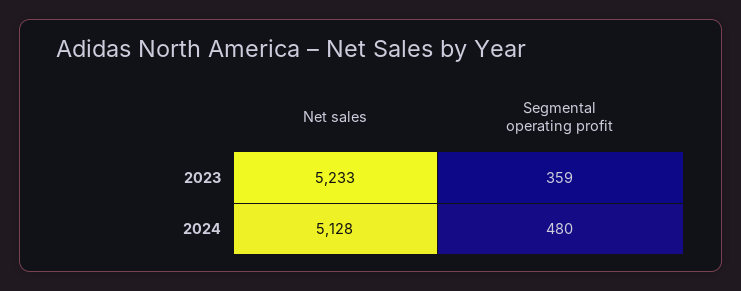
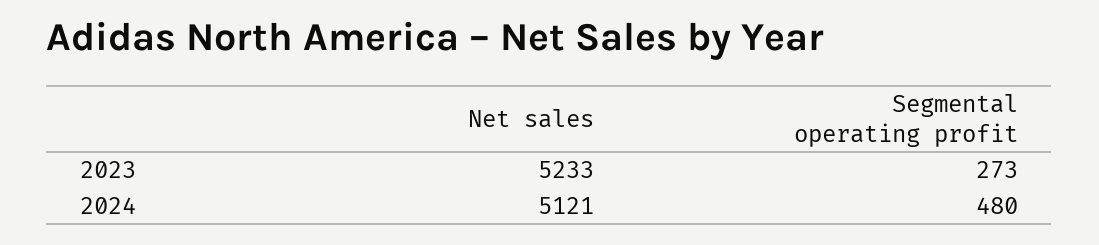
Segmental operating profit, 2023: 359 -> 273
Net sales, 2024: 5128 -> 5121

